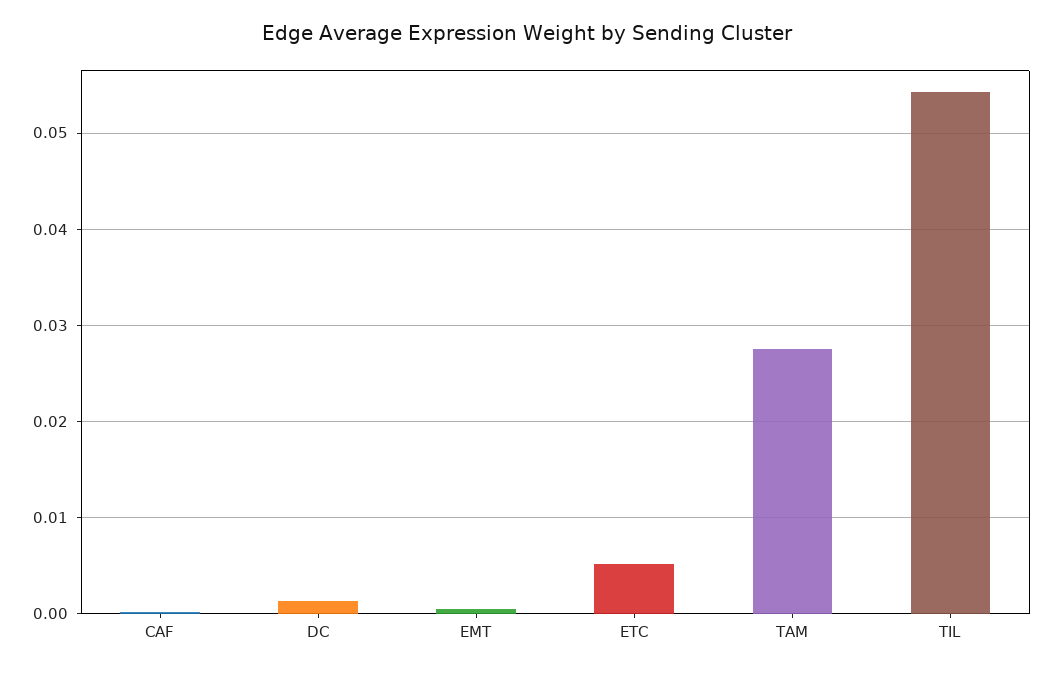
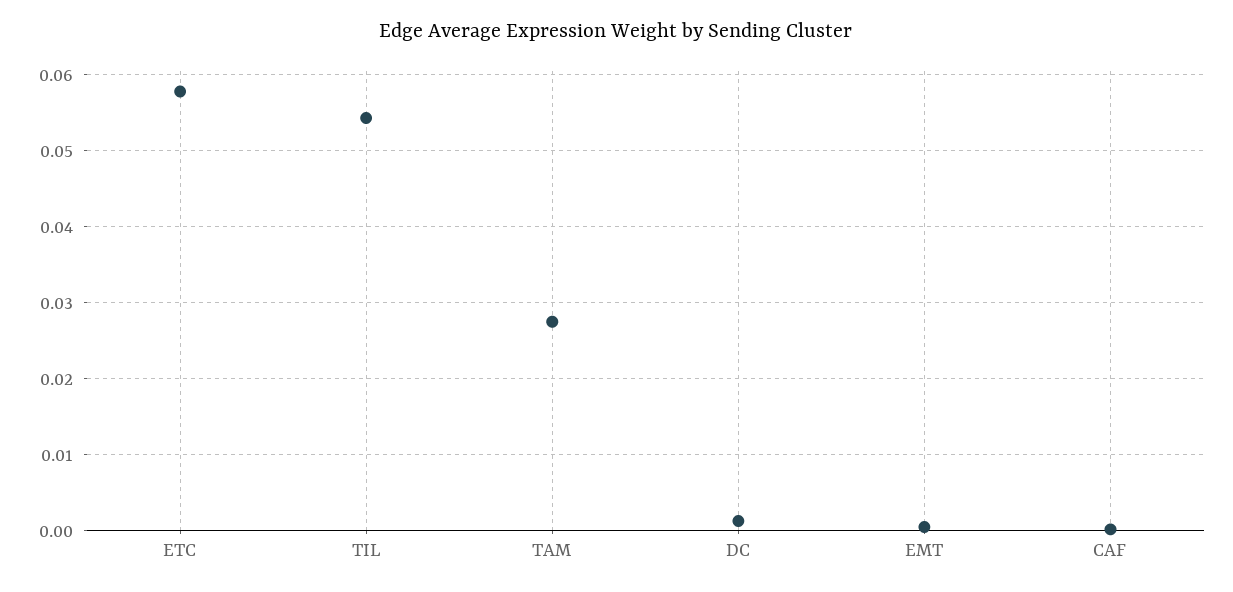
ETC: 0.005 -> 0.058

